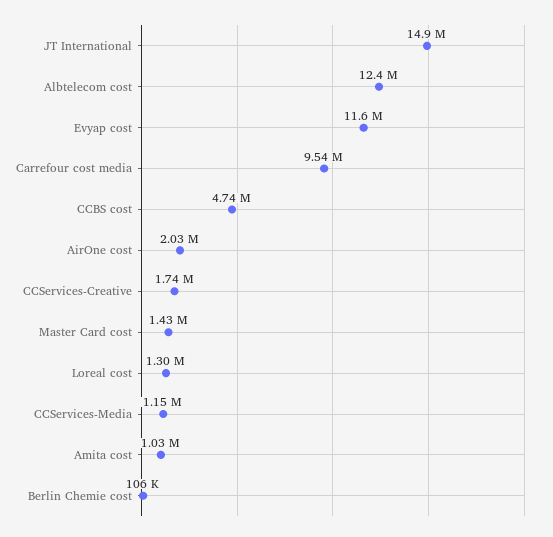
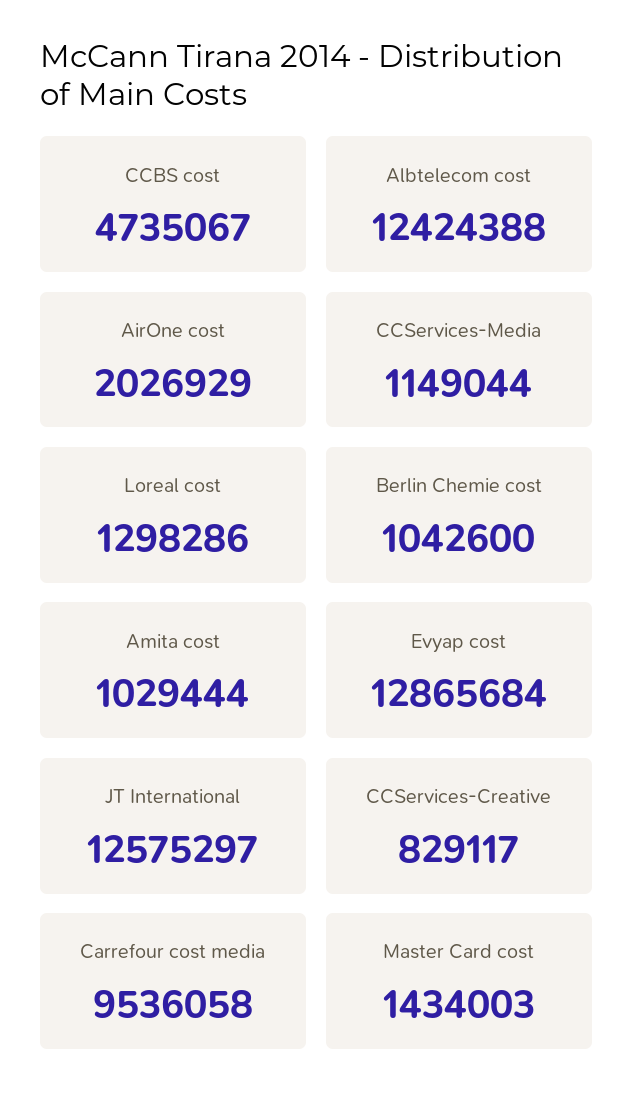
JT International: 14900000 -> 12575297
Evyap cost: 11600000 -> 12865684
CCServices-Creative: 1740000 -> 829117
Berlin Chemie cost: 106000 -> 1042600

